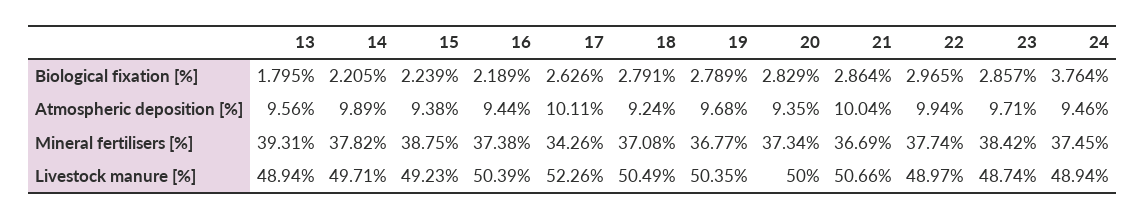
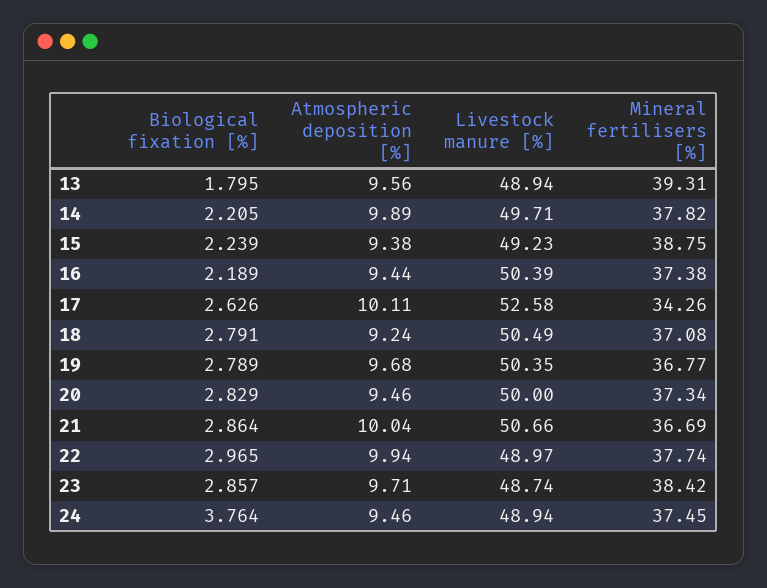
20, Atmospheric deposition [%]: 9.35 -> 9.46
17, Livestock manure [%]: 52.26 -> 52.58

